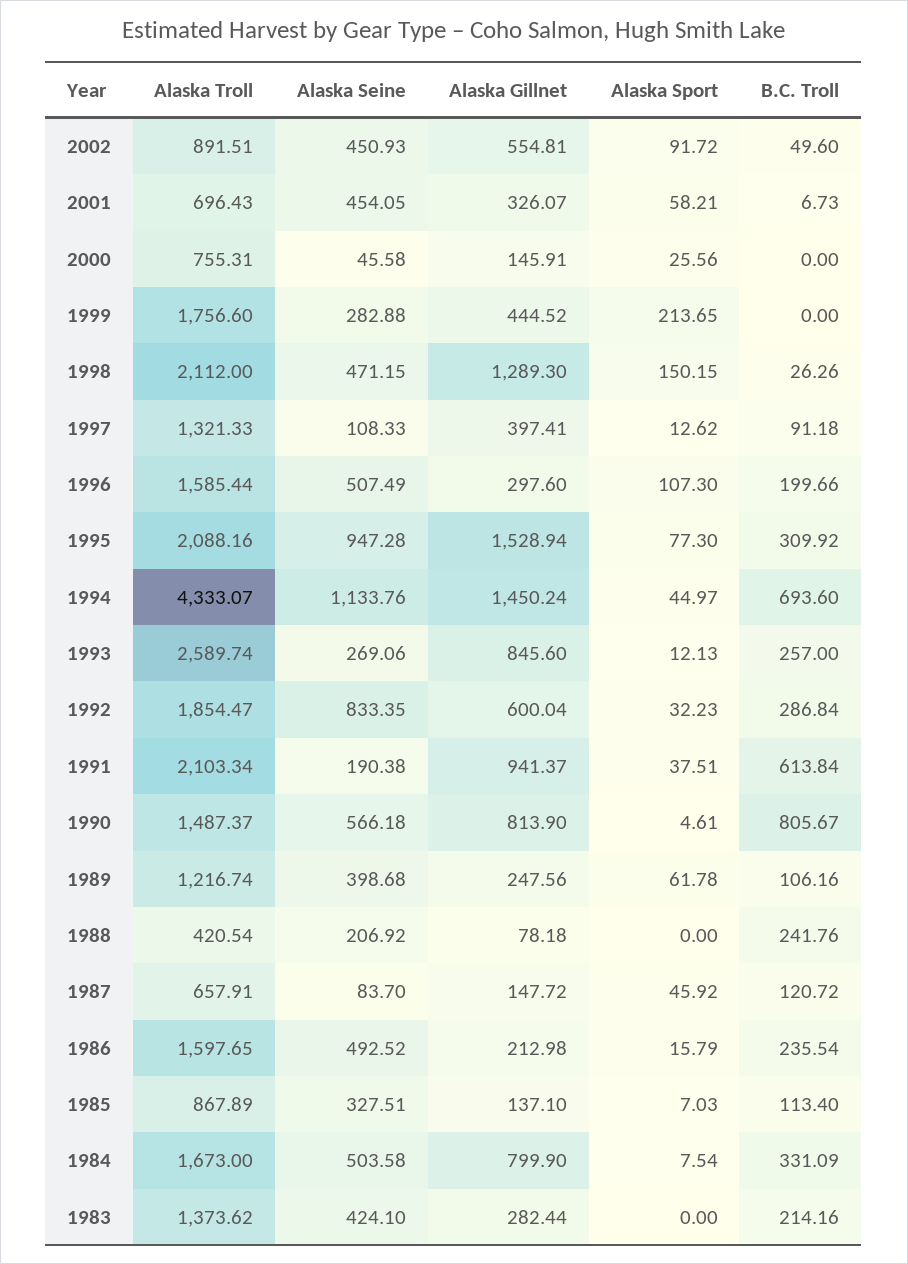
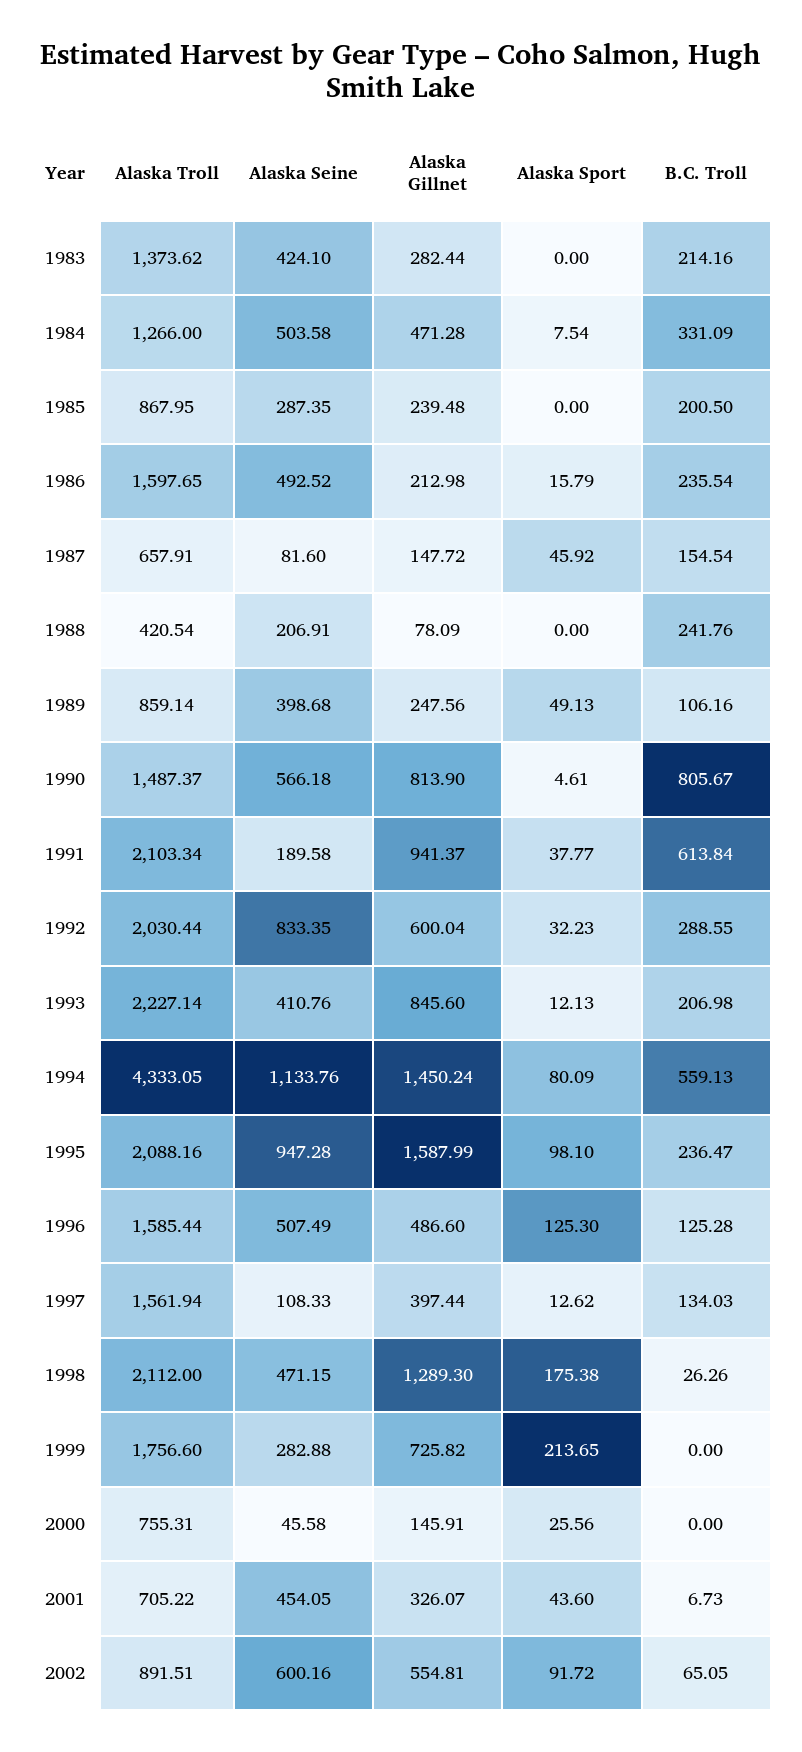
Alaska Seine, 2002: 450.93 -> 600.16
B.C. Troll, 2002: 49.6 -> 65.05
Alaska Troll, 2001: 696.43 -> 705.22
Alaska Sport, 2001: 58.21 -> 43.6
Alaska Gillnet, 1999: 444.52 -> 725.82
Alaska Sport, 1998: 150.15 -> 175.38
Alaska Troll, 1997: 1321.33 -> 1561.94
Alaska Gillnet, 1997: 397.41 -> 397.44
B.C. Troll, 1997: 91.18 -> 134.03
Alaska Gillnet, 1996: 297.6 -> 486.6
Alaska Sport, 1996: 107.3 -> 125.3
B.C. Troll, 1996: 199.66 -> 125.28
Alaska Gillnet, 1995: 1528.94 -> 1587.99
Alaska Sport, 1995: 77.3 -> 98.1
B.C. Troll, 1995: 309.92 -> 236.47
Alaska Troll, 1994: 4333.07 -> 4333.05
Alaska Sport, 1994: 44.97 -> 80.09
B.C. Troll, 1994: 693.6 -> 559.13
Alaska Troll, 1993: 2589.74 -> 2227.14
Alaska Seine, 1993: 269.06 -> 410.76
B.C. Troll, 1993: 257 -> 206.98
Alaska Troll, 1992: 1854.47 -> 2030.44
B.C. Troll, 1992: 286.84 -> 288.55
Alaska Seine, 1991: 190.38 -> 189.58
Alaska Sport, 1991: 37.51 -> 37.77
Alaska Troll, 1989: 1216.74 -> 859.14
Alaska Sport, 1989: 61.78 -> 49.13
Alaska Seine, 1988: 206.92 -> 206.91
Alaska Gillnet, 1988: 78.18 -> 78.09
Alaska Seine, 1987: 83.7 -> 81.6
B.C. Troll, 1987: 120.72 -> 154.54
Alaska Troll, 1985: 867.89 -> 867.95
Alaska Seine, 1985: 327.51 -> 287.35
Alaska Gillnet, 1985: 137.1 -> 239.48
Alaska Sport, 1985: 7.03 -> 0
B.C. Troll, 1985: 113.4 -> 200.5
Alaska Troll, 1984: 1673 -> 1266
Alaska Gillnet, 1984: 799.9 -> 471.28

